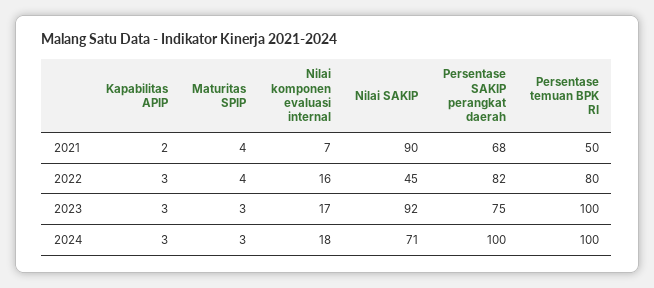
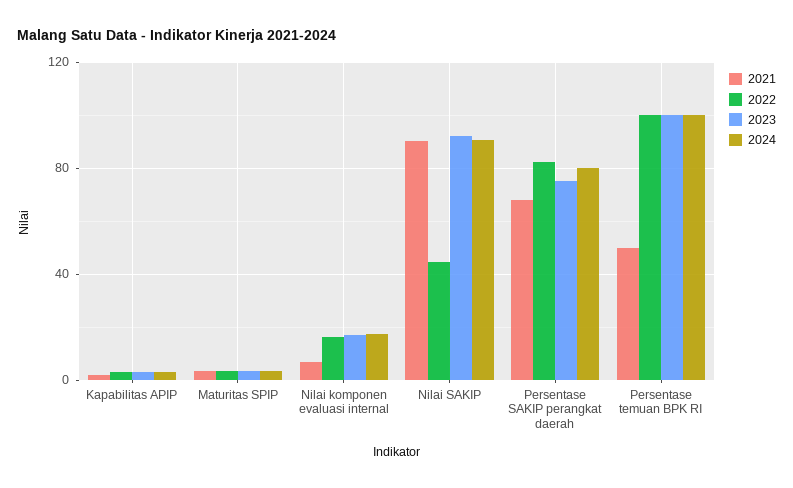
2022, Persentase temuan BPK RI: 80 -> 100
2024, Nilai SAKIP: 71 -> 90
2024, Persentase SAKIP perangkat daerah: 100 -> 80

